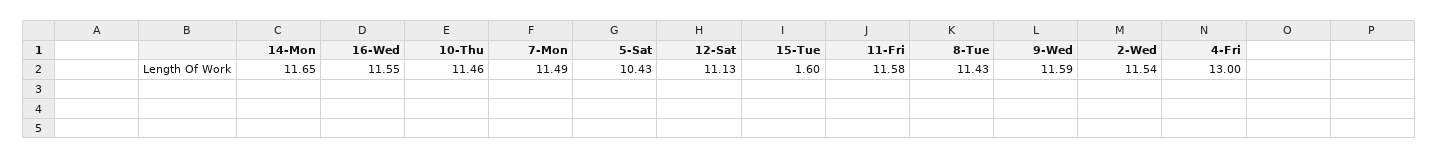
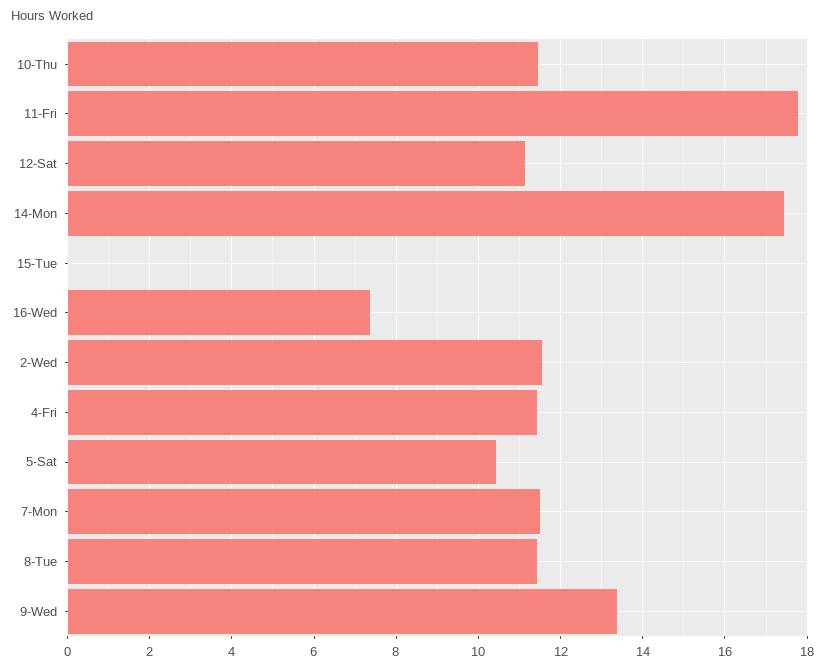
14-Mon: 11.65 -> 17.4
16-Wed: 11.55 -> 7.4
15-Tue: 1.6 -> 0
11-Fri: 11.58 -> 17.8
9-Wed: 11.59 -> 13.4
4-Fri: 13 -> 11.4

